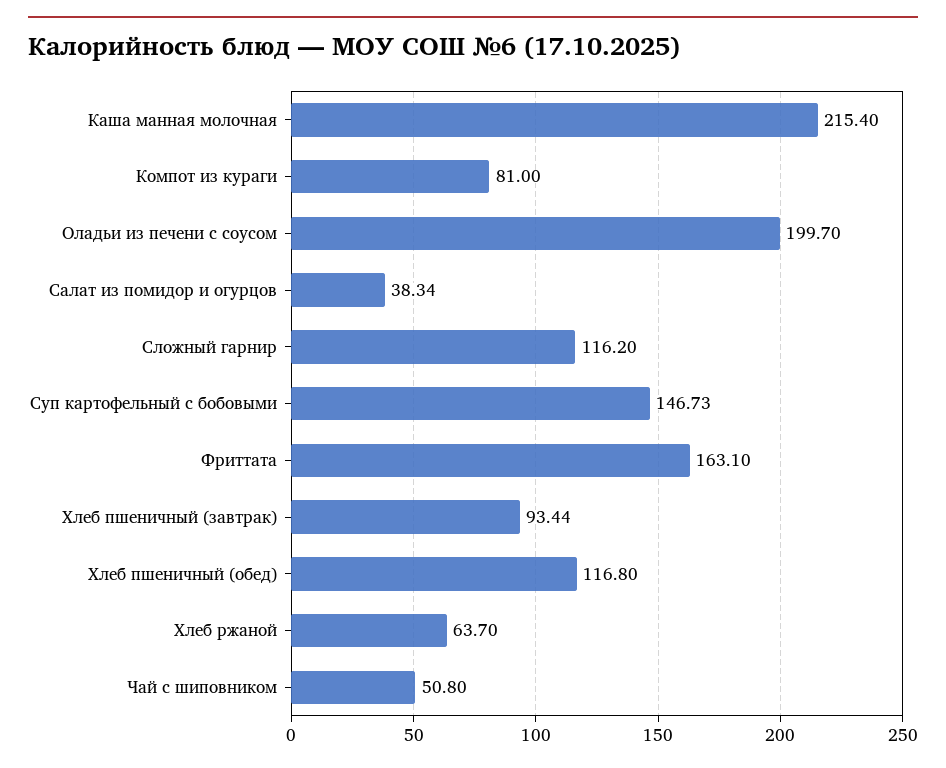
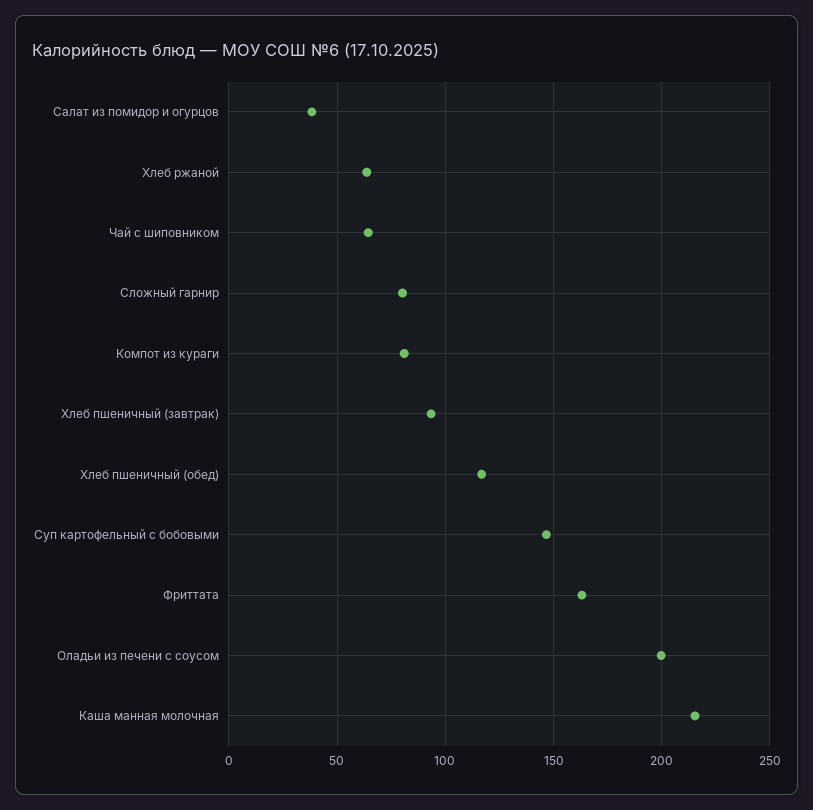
Сложный гарнир: 116.2 -> 80
Чай с шиповником: 50.8 -> 65

